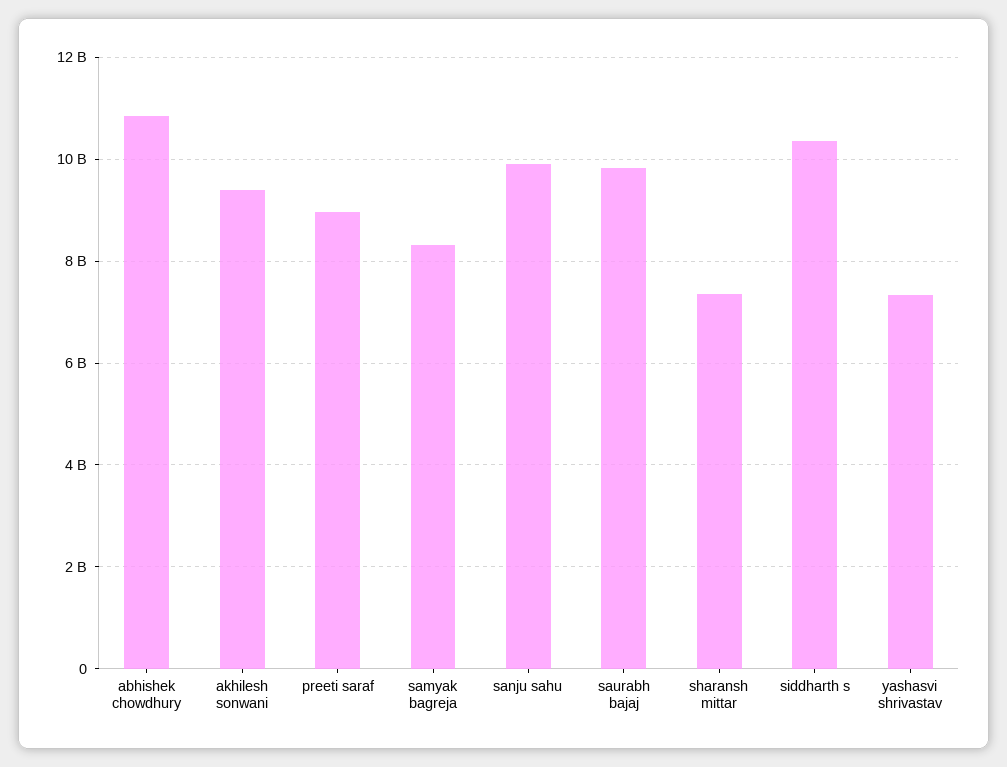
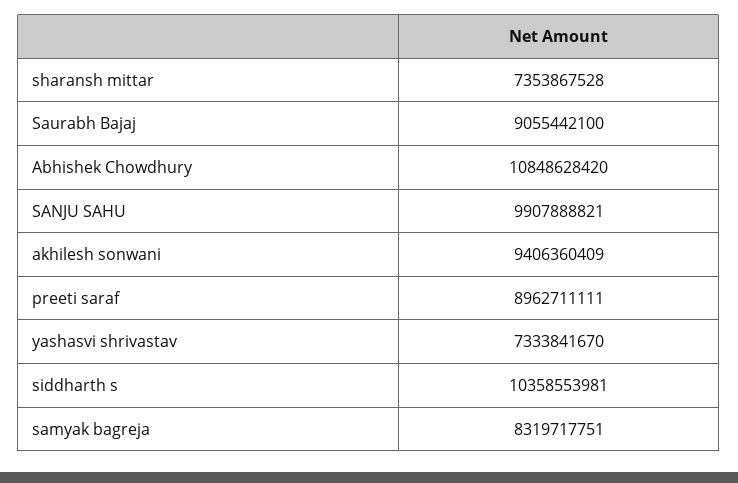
saurabh bajaj: 9800000000 -> 9055442100

